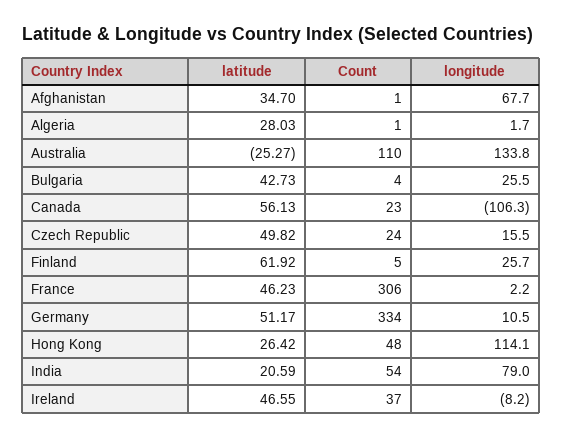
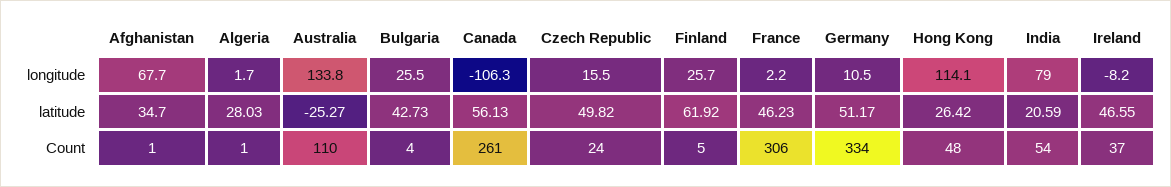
Count, Canada: 23 -> 261

